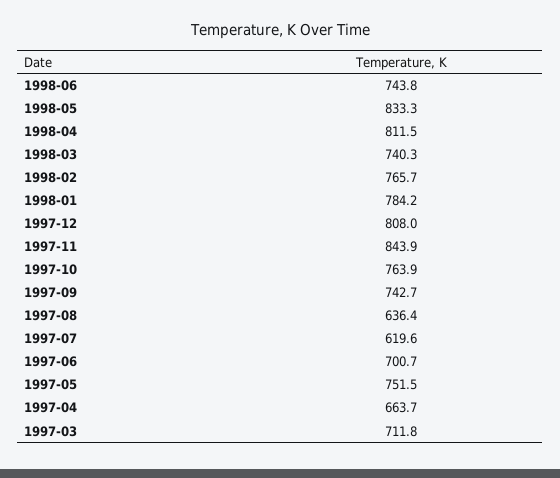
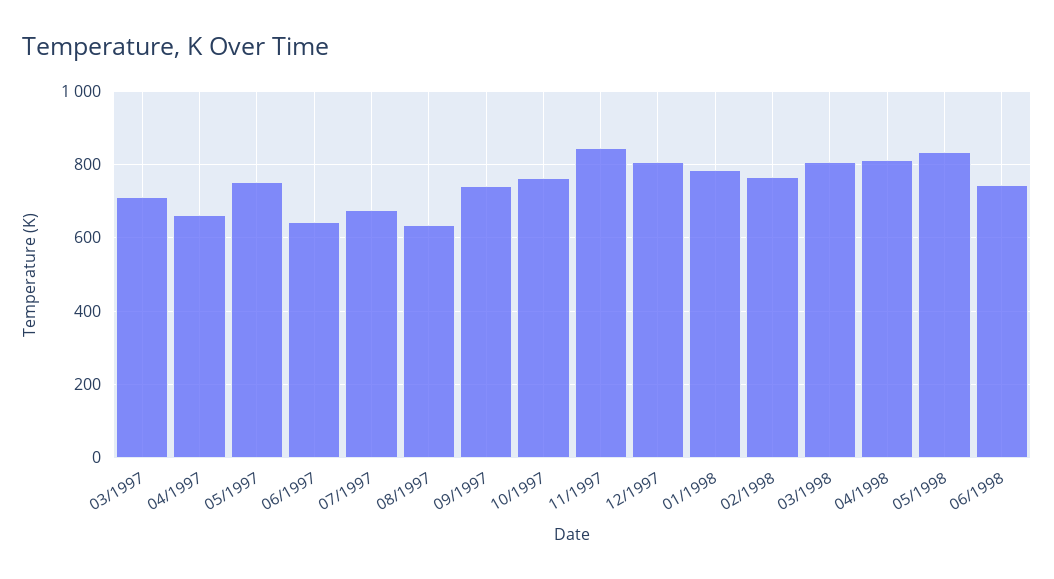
1998-03: 740.3 -> 800
1997-07: 619.6 -> 680
1997-06: 700.7 -> 640

